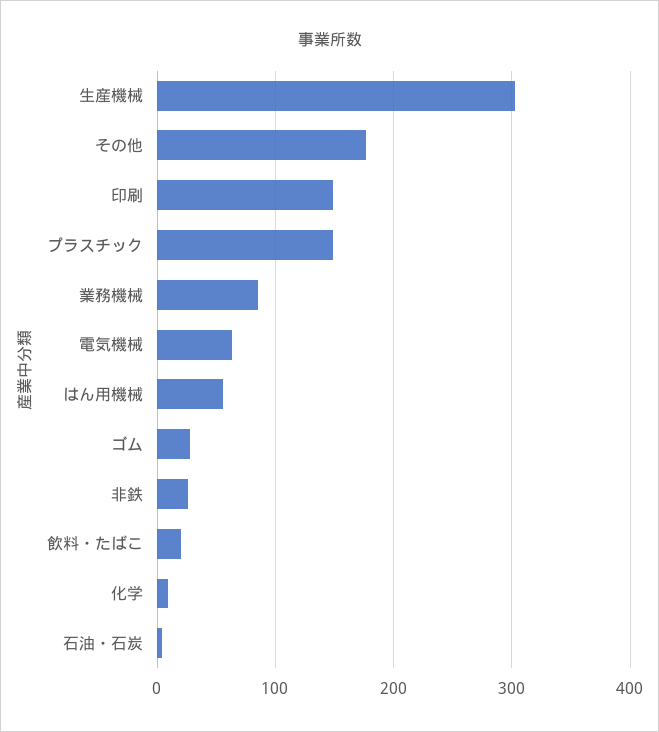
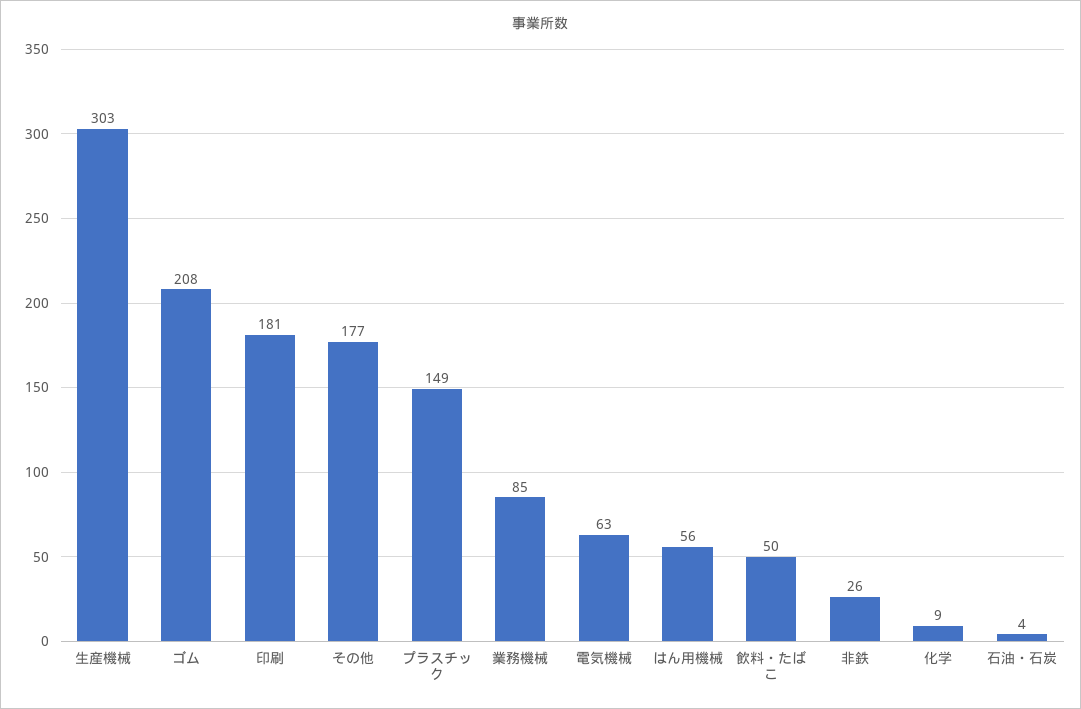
印刷: 150 -> 181
ゴム: 30 -> 208
飲料・たばこ: 20 -> 50

